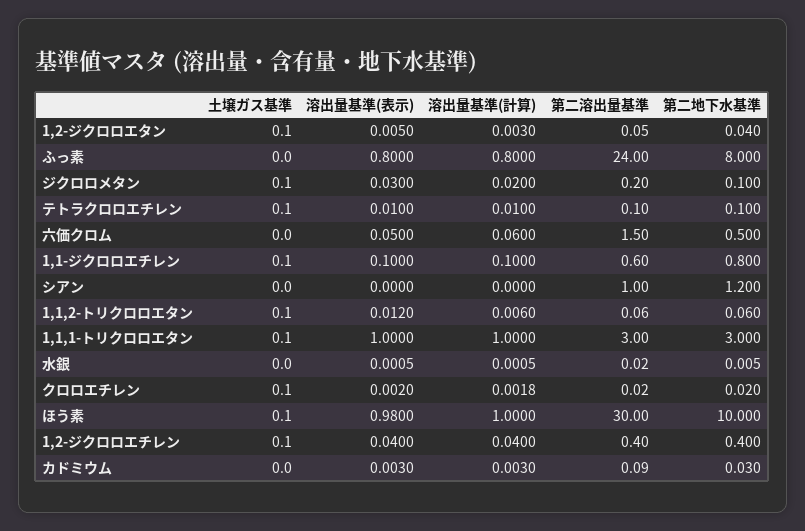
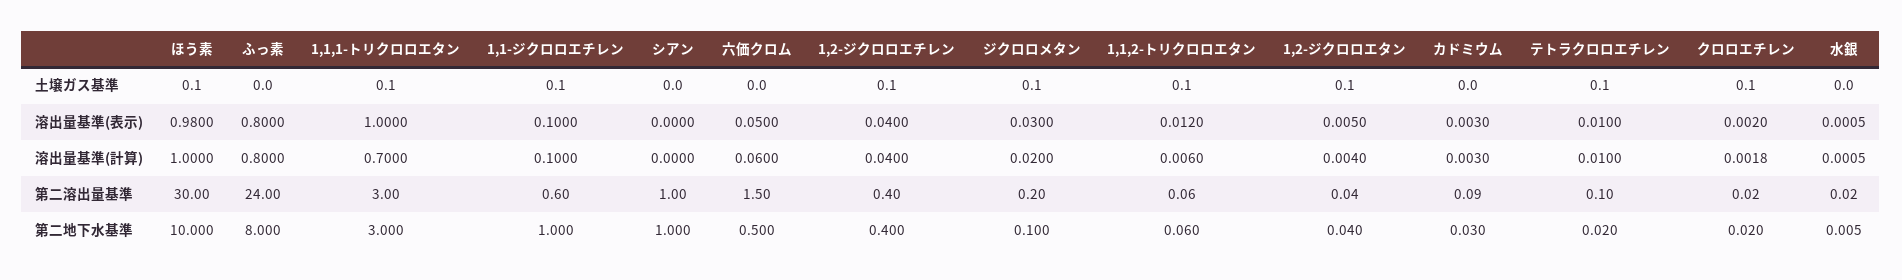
溶出量基準(計算), 1,2-ジクロロエタン: 0.003 -> 0.004
第二溶出量基準, 1,2-ジクロロエタン: 0.05 -> 0.04
第二地下水基準, テトラクロロエチレン: 0.1 -> 0.02
第二地下水基準, 1,1-ジクロロエチレン: 0.8 -> 1
第二地下水基準, シアン: 1.2 -> 1
溶出量基準(計算), 1,1,1-トリクロロエタン: 1 -> 0.7

